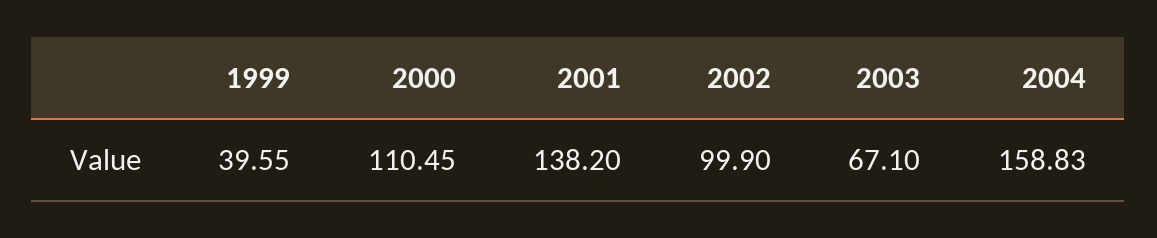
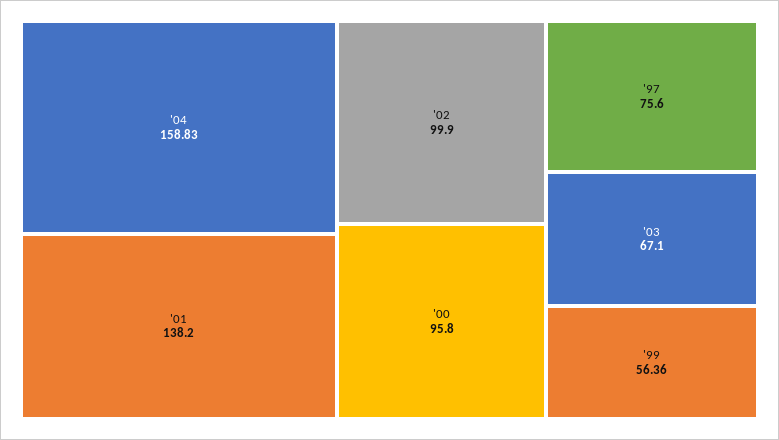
1999: 39.55 -> 56.36
2000: 110.45 -> 95.8
'97: none -> 75.6

